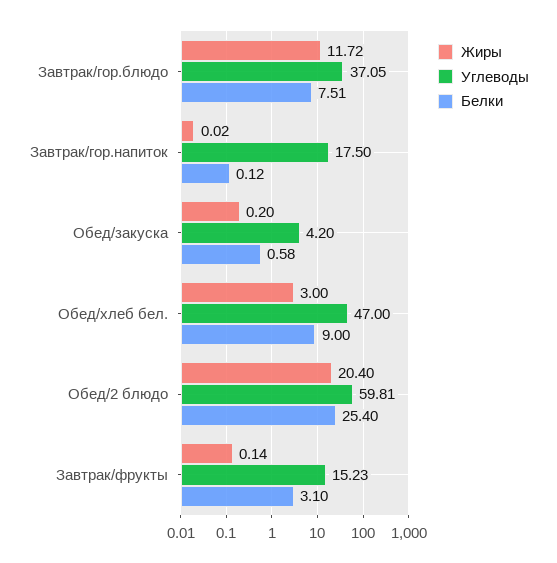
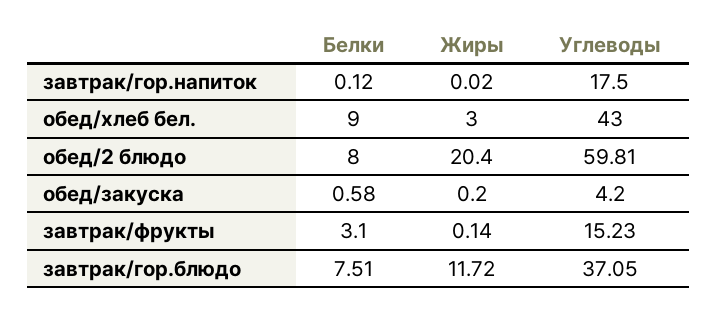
Углеводы, Обед/хлеб бел.: 47 -> 43
Белки, Обед/2 блюдо: 25.4 -> 8

